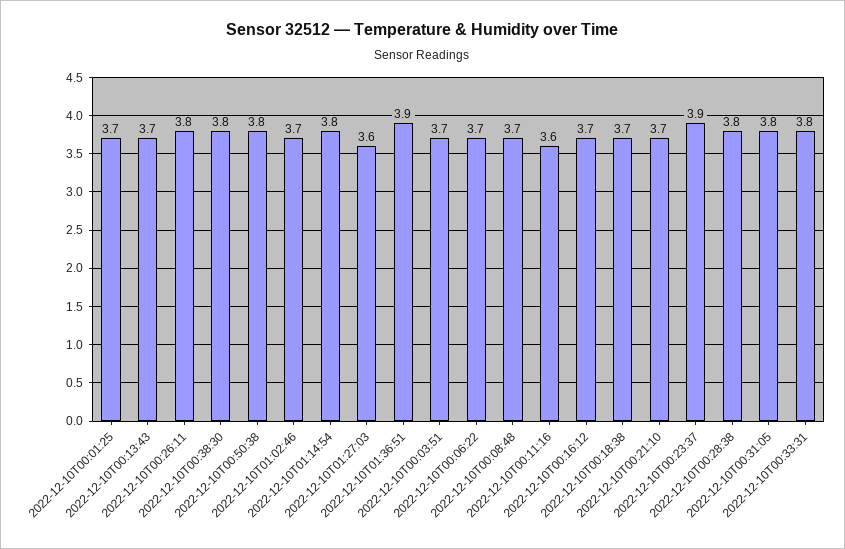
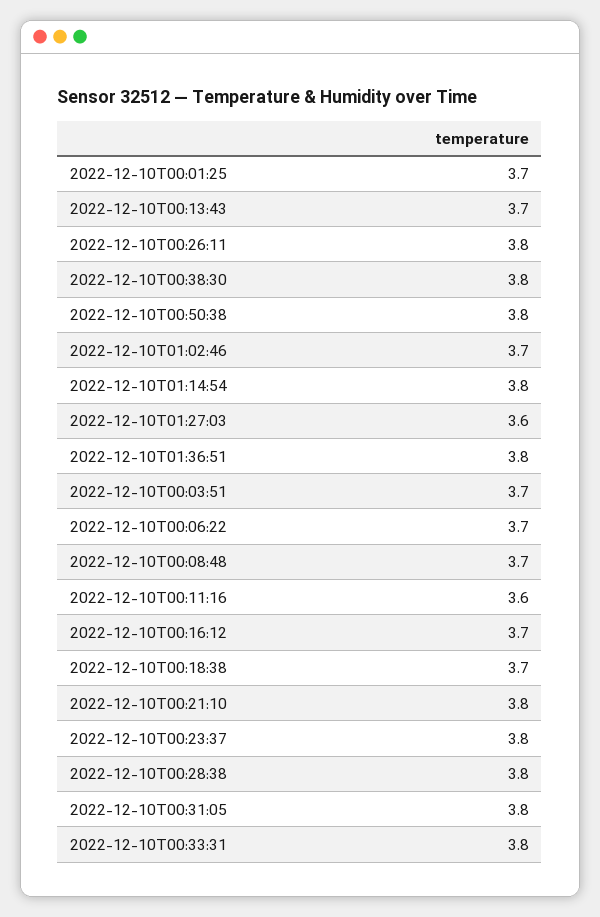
2022-12-10T01:36:51: 3.9 -> 3.8
2022-12-10T00:21:10: 3.7 -> 3.8
2022-12-10T00:23:37: 3.9 -> 3.8

